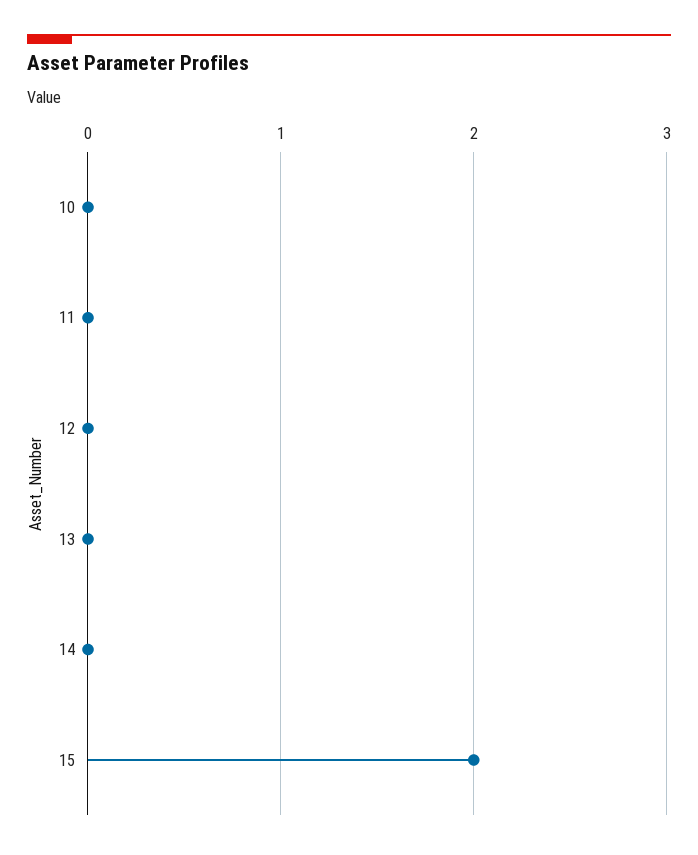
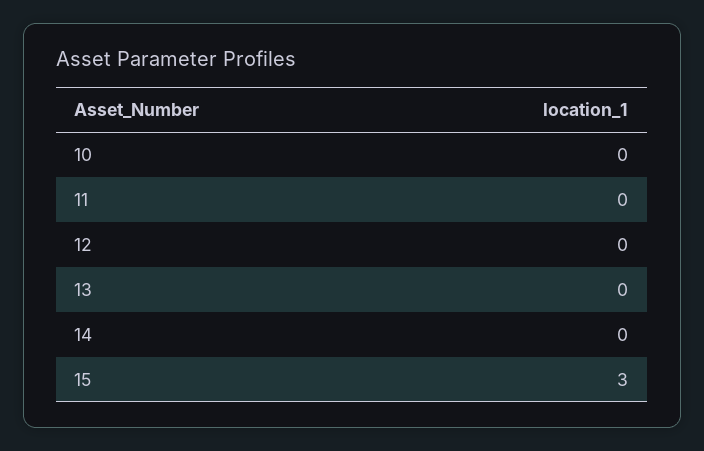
15: 2 -> 3

